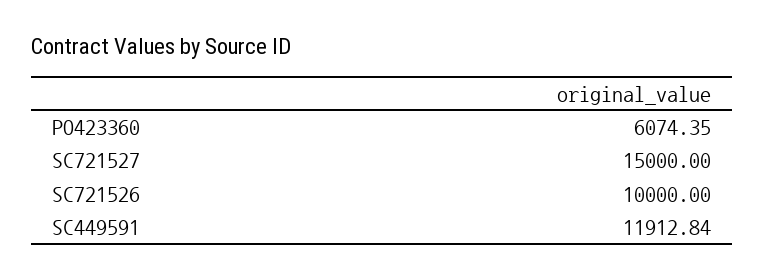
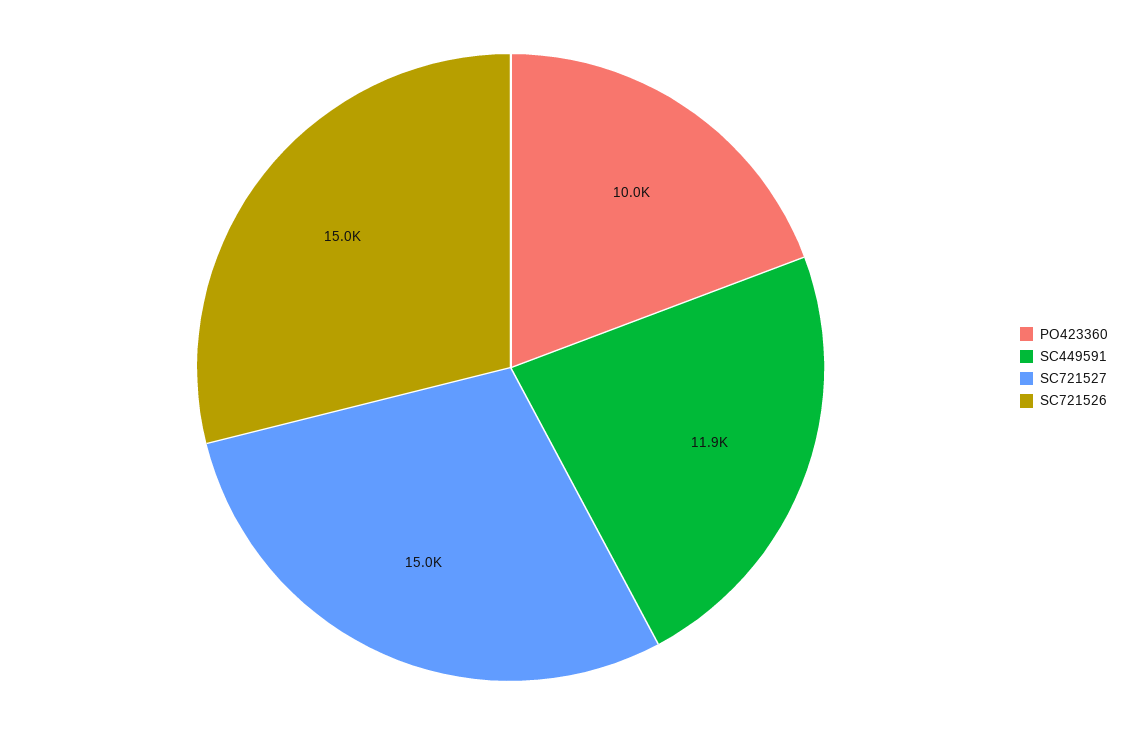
PO423360: 6074.35 -> 10000
SC721526: 10000 -> 15000

